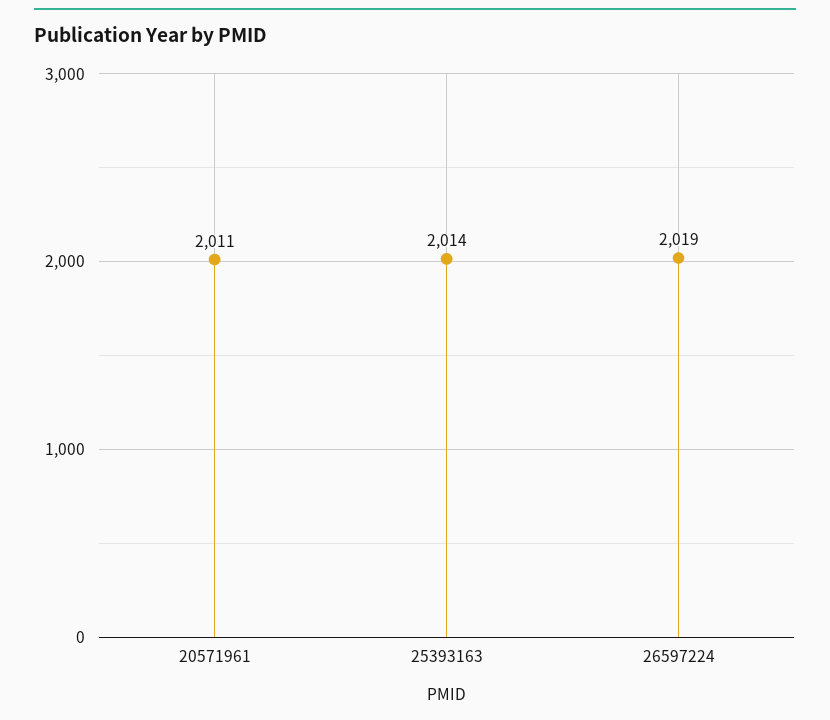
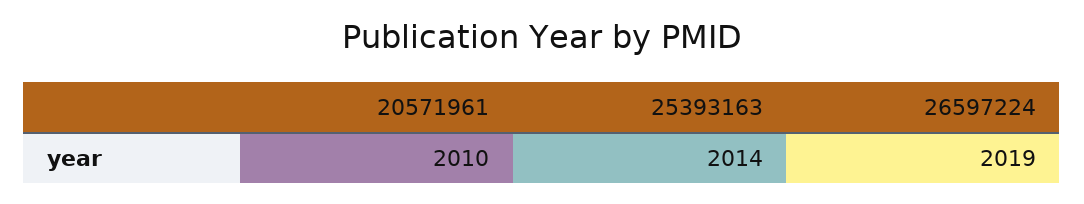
20571961: 2011 -> 2010

